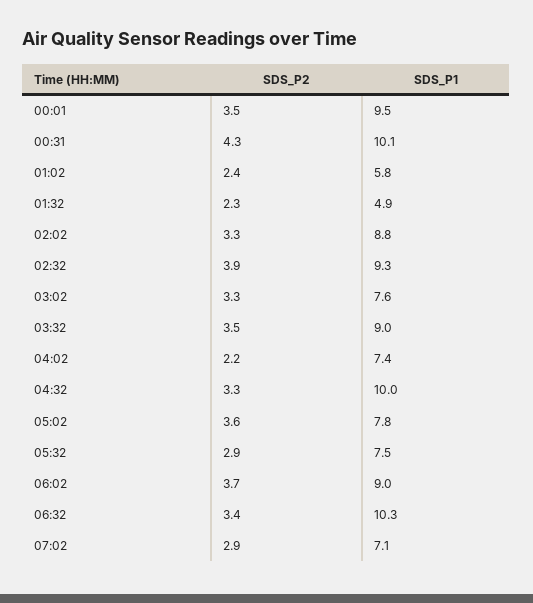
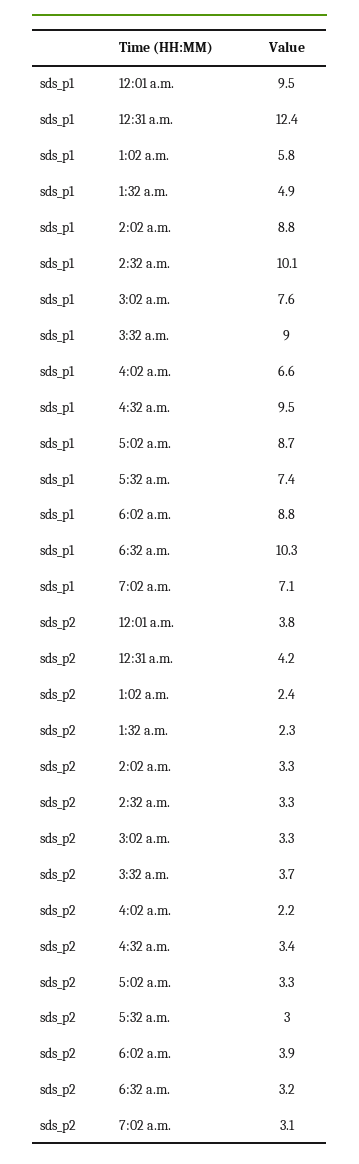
SDS_P2, 00:01: 3.5 -> 3.8
SDS_P2, 00:31: 4.3 -> 4.2
SDS_P1, 00:31: 10.1 -> 12.4
SDS_P2, 02:32: 3.9 -> 3.3
SDS_P1, 02:32: 9.3 -> 10.1
SDS_P2, 03:32: 3.5 -> 3.7
SDS_P1, 04:02: 7.4 -> 6.6
SDS_P2, 04:32: 3.3 -> 3.4
SDS_P1, 04:32: 10 -> 9.5
SDS_P2, 05:02: 3.6 -> 3.3
SDS_P1, 05:02: 7.8 -> 8.7
SDS_P2, 05:32: 2.9 -> 3
SDS_P1, 05:32: 7.5 -> 7.4
SDS_P2, 06:02: 3.7 -> 3.9
SDS_P1, 06:02: 9 -> 8.8
SDS_P2, 06:32: 3.4 -> 3.2
SDS_P2, 07:02: 2.9 -> 3.1

